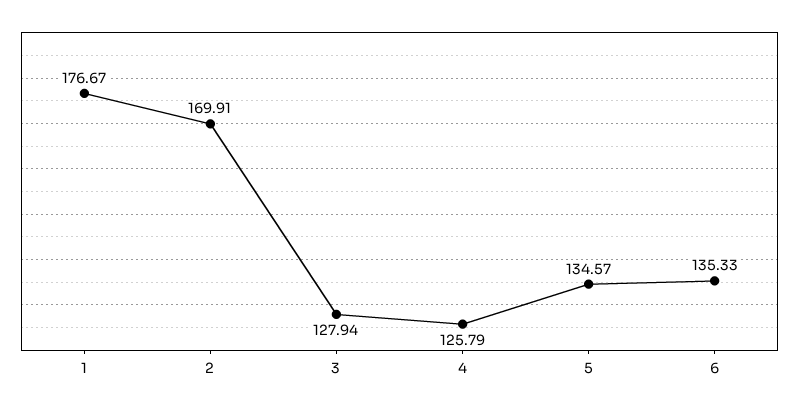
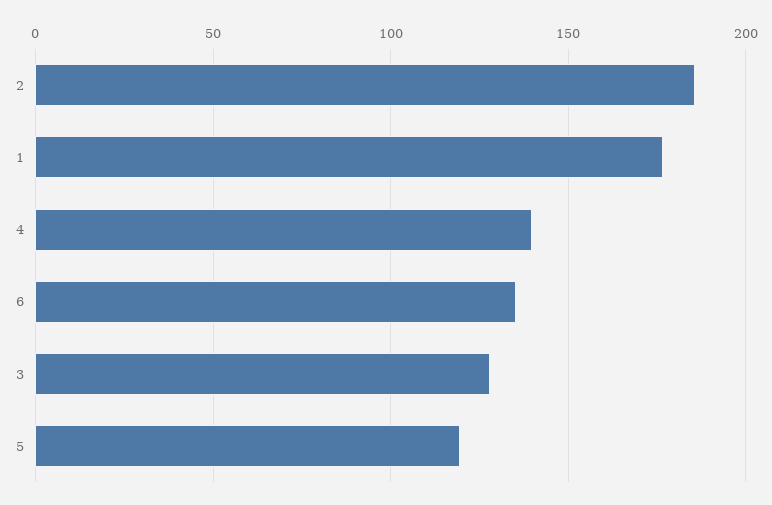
2: 169.91 -> 185
4: 125.79 -> 140
5: 134.57 -> 120

